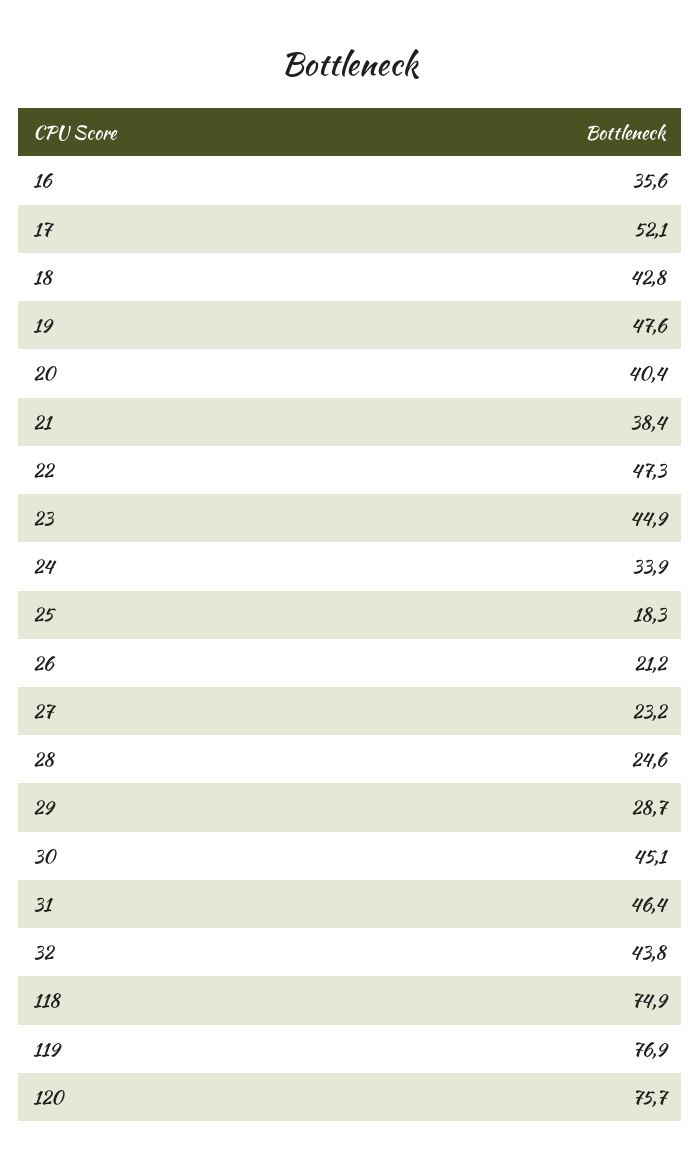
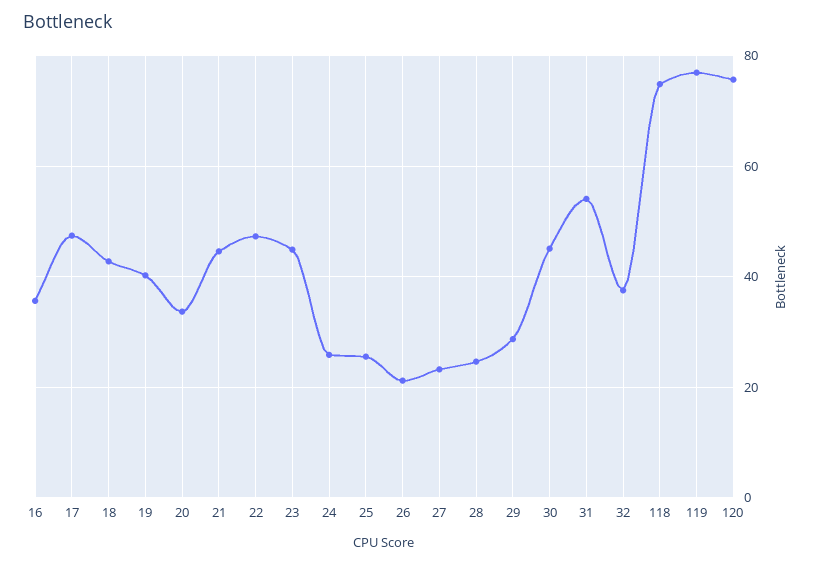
17: 52.1 -> 48
19: 47.6 -> 40
20: 40.4 -> 34
21: 38.4 -> 44
24: 33.9 -> 26
25: 18.3 -> 26
31: 46.4 -> 54
32: 43.8 -> 38

